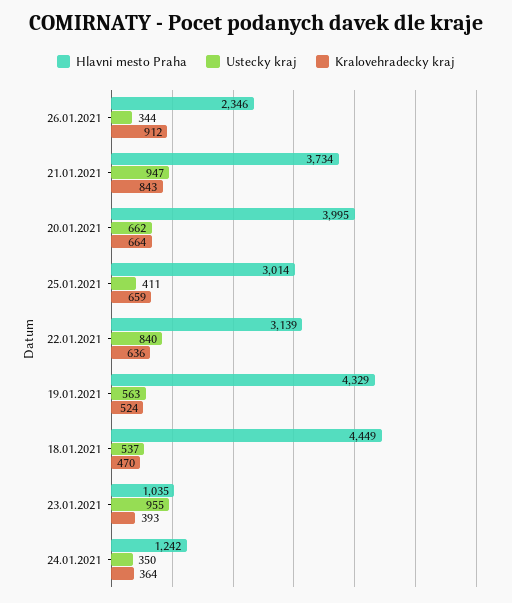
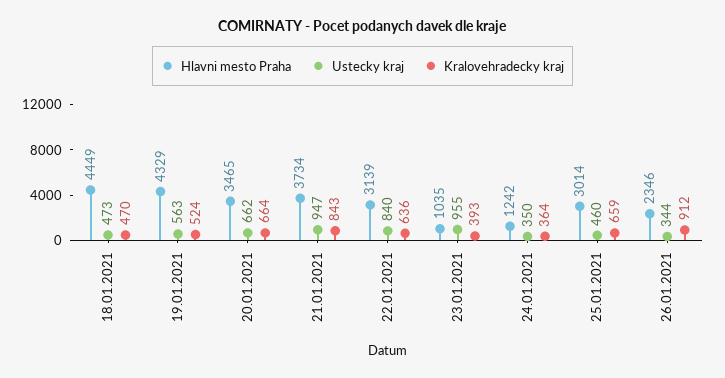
Hlavni mesto Praha, 20.01.2021: 3995 -> 3465
Ustecky kraj, 25.01.2021: 411 -> 460
Ustecky kraj, 18.01.2021: 537 -> 473

